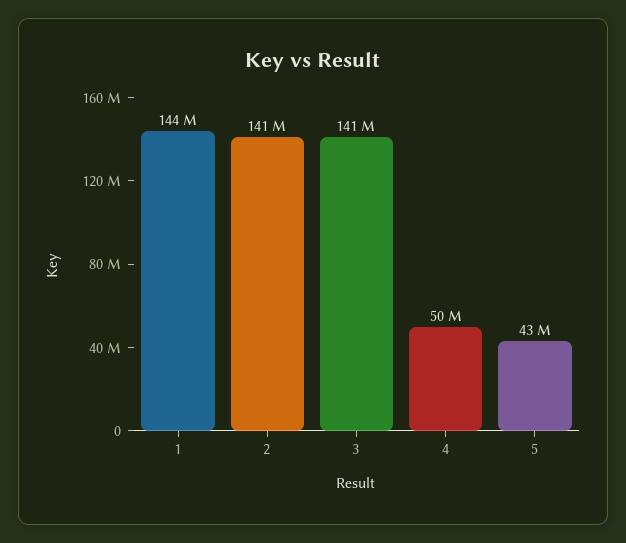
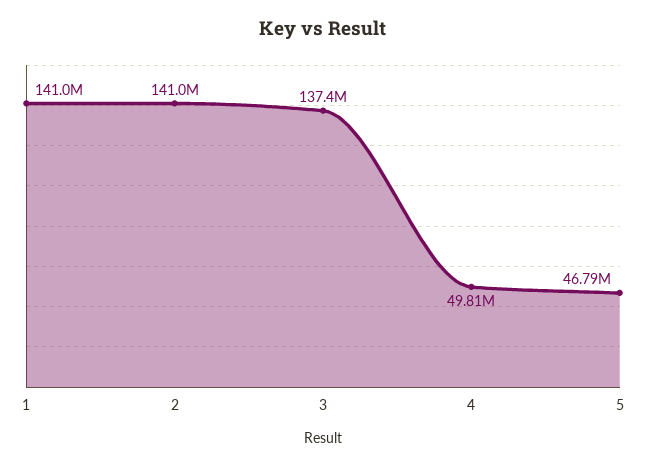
1: 144000000 -> 141000000
3: 141000000 -> 137400000
5: 43000000 -> 46790000

